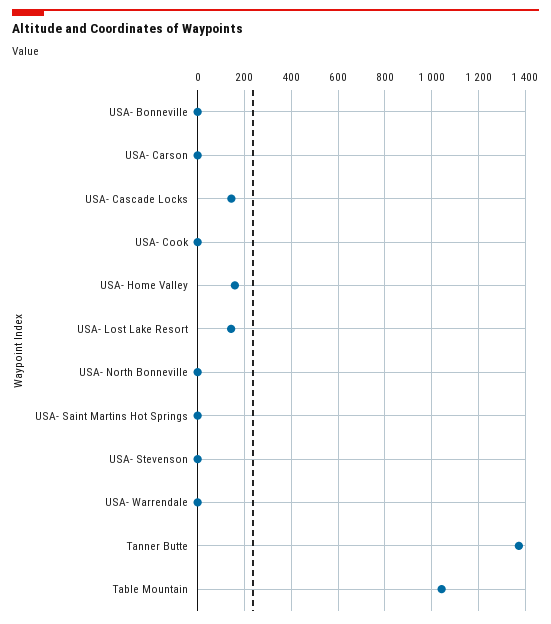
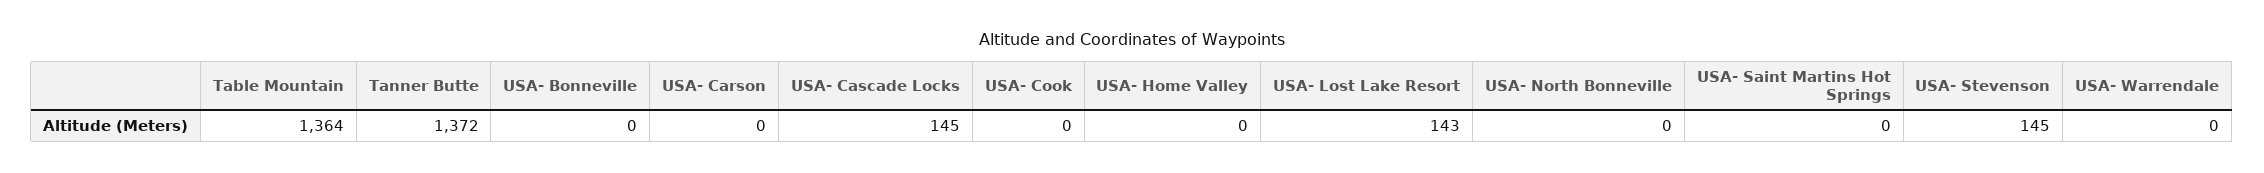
USA- Home Valley: 150 -> 0
USA- Stevenson: 0 -> 145
Table Mountain: 1050 -> 1364

